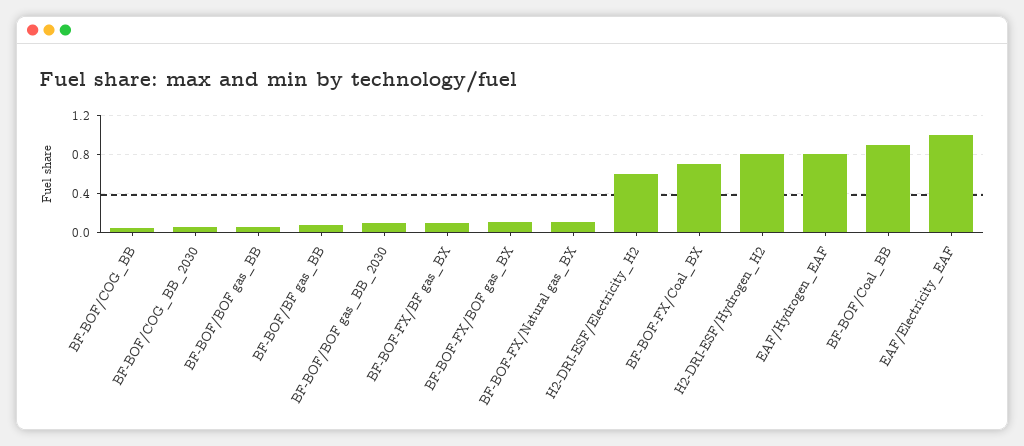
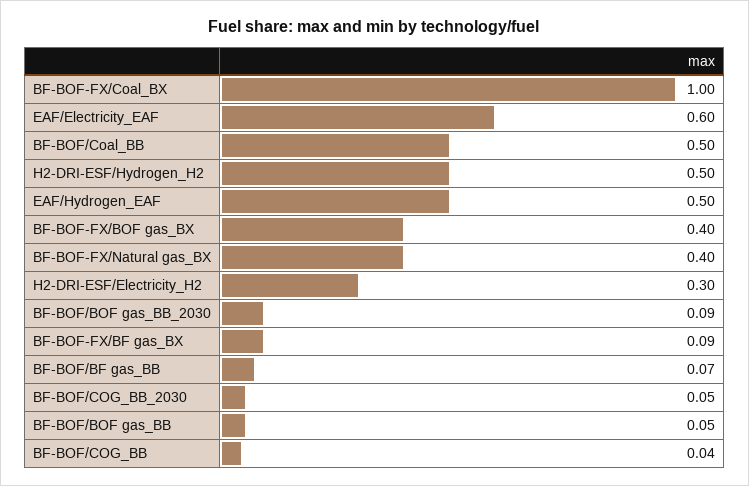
BF-BOF-FX/BOF gas_BX: 0.1 -> 0.4
BF-BOF-FX/Natural gas_BX: 0.1 -> 0.4
H2-DRI-ESF/Electricity_H2: 0.6 -> 0.3
BF-BOF-FX/Coal_BX: 0.7 -> 1
H2-DRI-ESF/Hydrogen_H2: 0.8 -> 0.5
EAF/Hydrogen_EAF: 0.8 -> 0.5
BF-BOF/Coal_BB: 0.9 -> 0.5
EAF/Electricity_EAF: 1 -> 0.6

